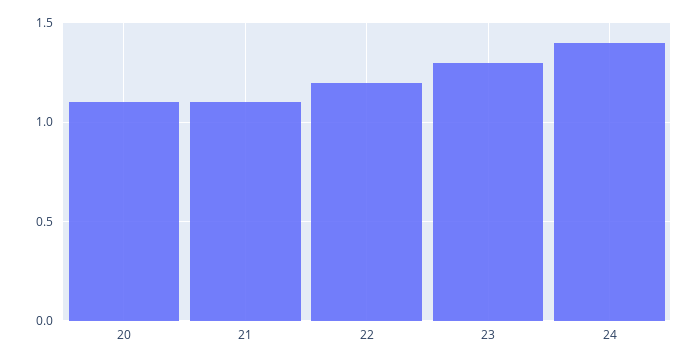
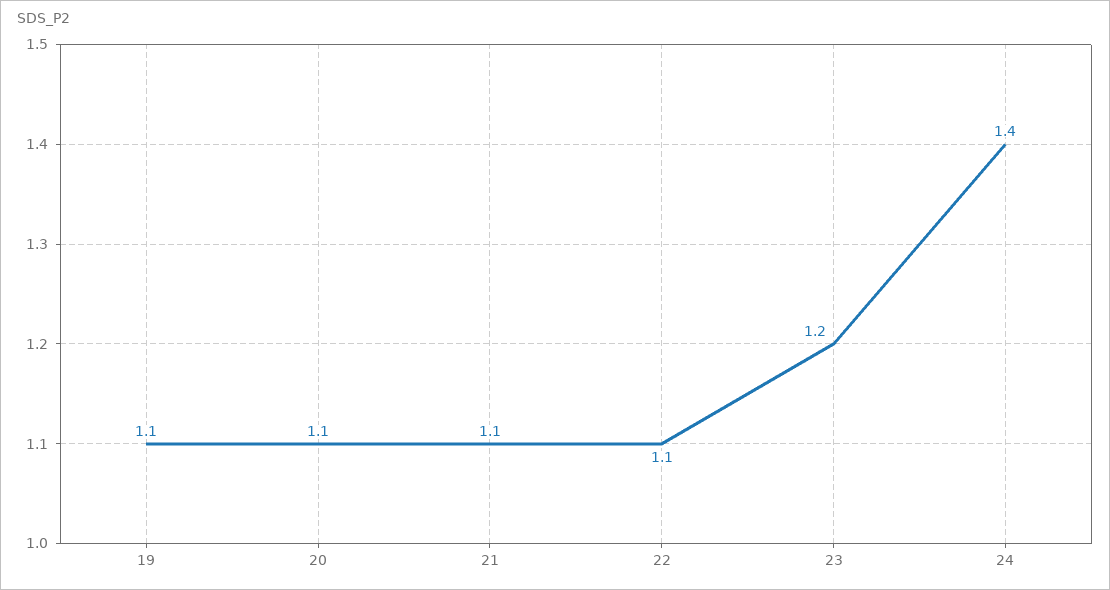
22: 1.2 -> 1.1
23: 1.3 -> 1.2
19: none -> 1.1

